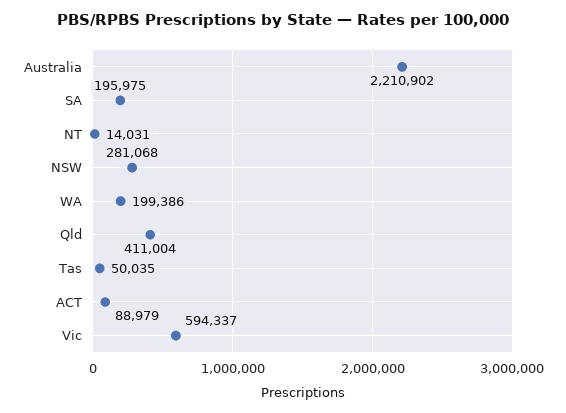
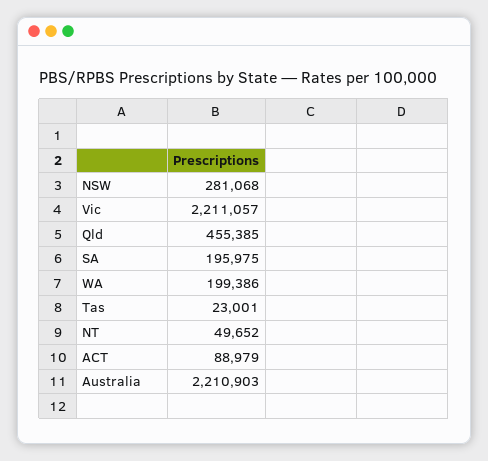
Australia: 2210902 -> 2210903
NT: 14031 -> 49652
Qld: 411004 -> 455385
Tas: 50035 -> 23001
Vic: 594337 -> 2211057

